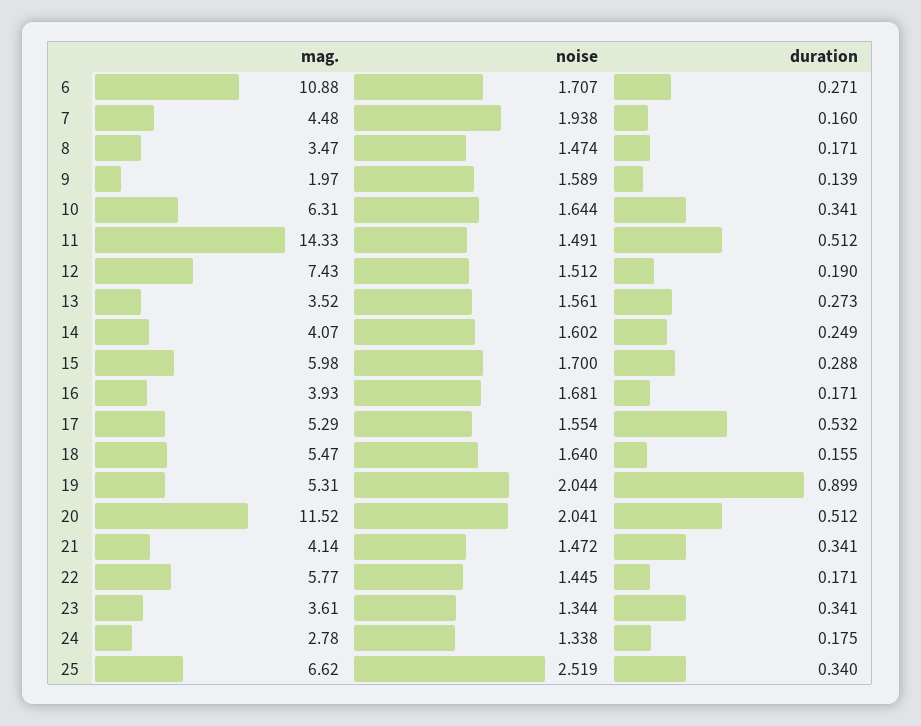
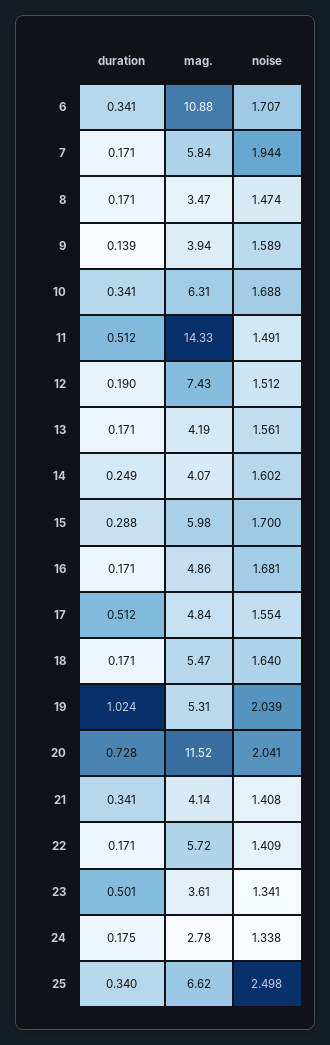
duration, 6: 0.271 -> 0.341
mag., 7: 4.48 -> 5.84
noise, 7: 1.938 -> 1.944
duration, 7: 0.16 -> 0.171
mag., 9: 1.97 -> 3.94
noise, 10: 1.644 -> 1.688
mag., 13: 3.52 -> 4.19
duration, 13: 0.273 -> 0.171
mag., 16: 3.93 -> 4.86
mag., 17: 5.29 -> 4.84
duration, 17: 0.532 -> 0.512
duration, 18: 0.155 -> 0.171
noise, 19: 2.044 -> 2.039
duration, 19: 0.899 -> 1.024
duration, 20: 0.512 -> 0.728
noise, 21: 1.472 -> 1.408
mag., 22: 5.77 -> 5.72
noise, 22: 1.445 -> 1.409
noise, 23: 1.344 -> 1.341
duration, 23: 0.341 -> 0.501
noise, 25: 2.519 -> 2.498

